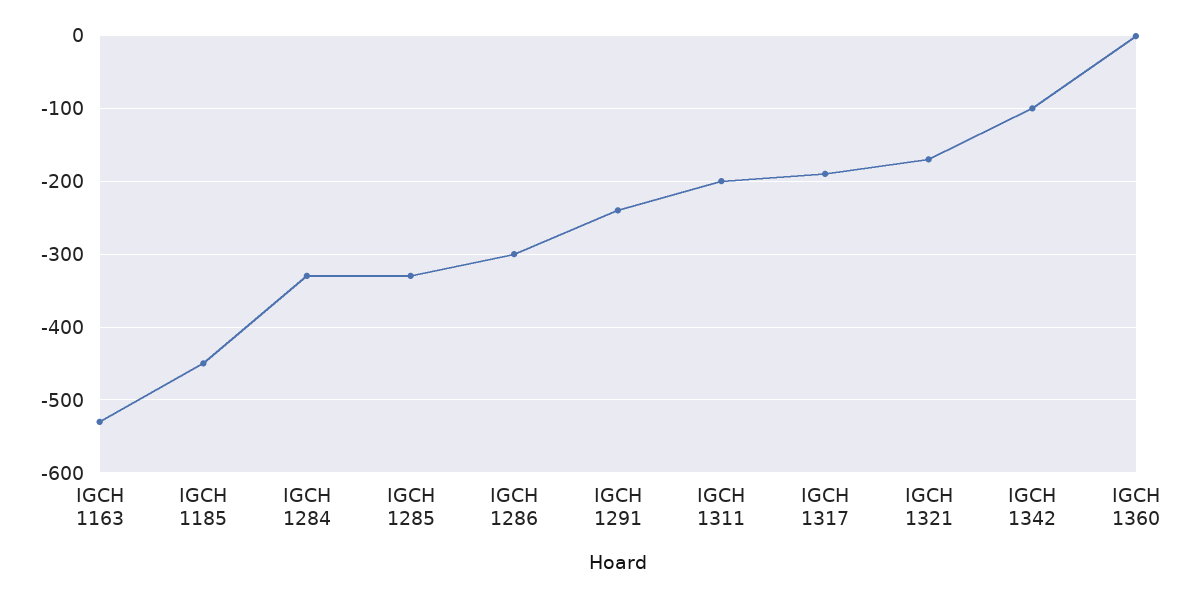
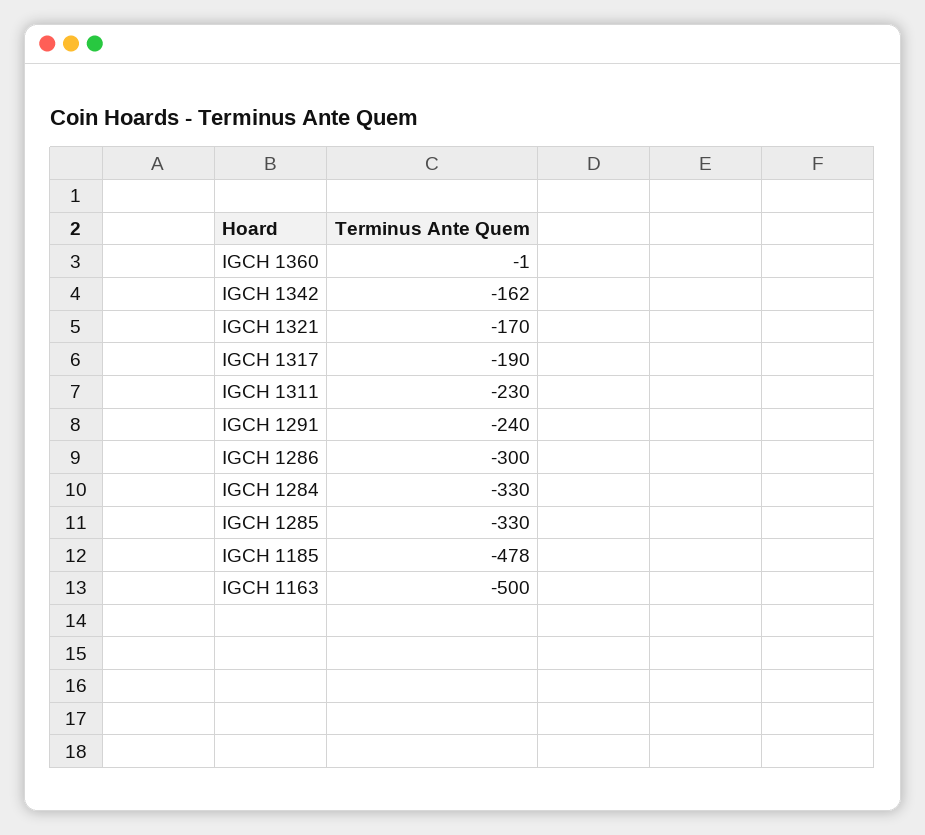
IGCH 1163: -530 -> -500
IGCH 1185: -450 -> -478
IGCH 1311: -200 -> -230
IGCH 1342: -100 -> -162

